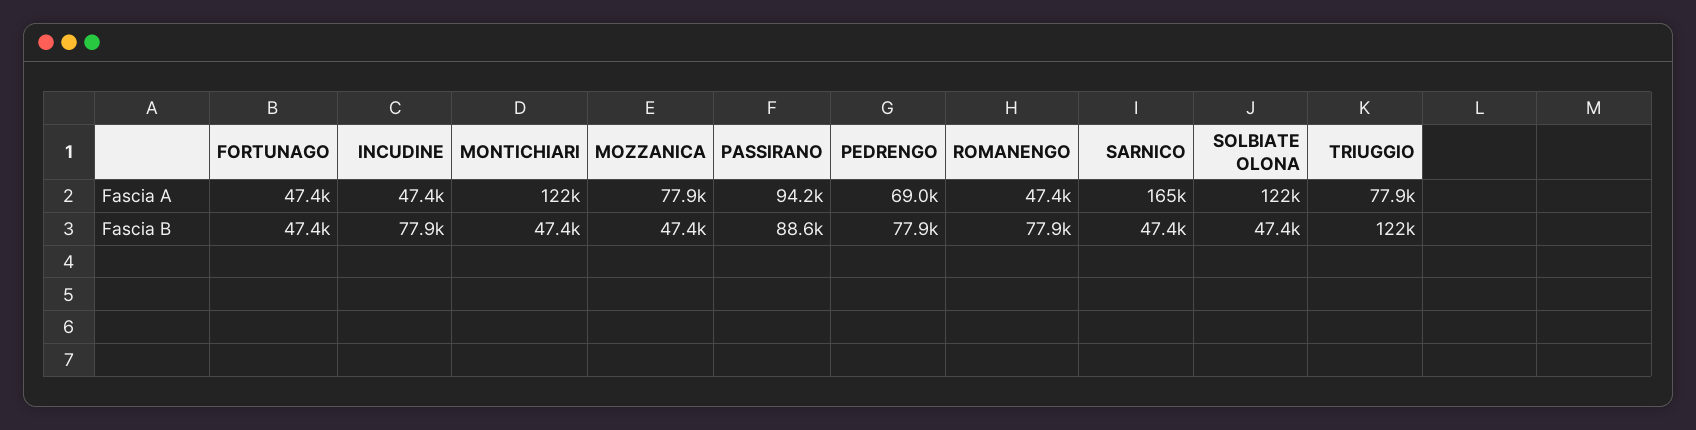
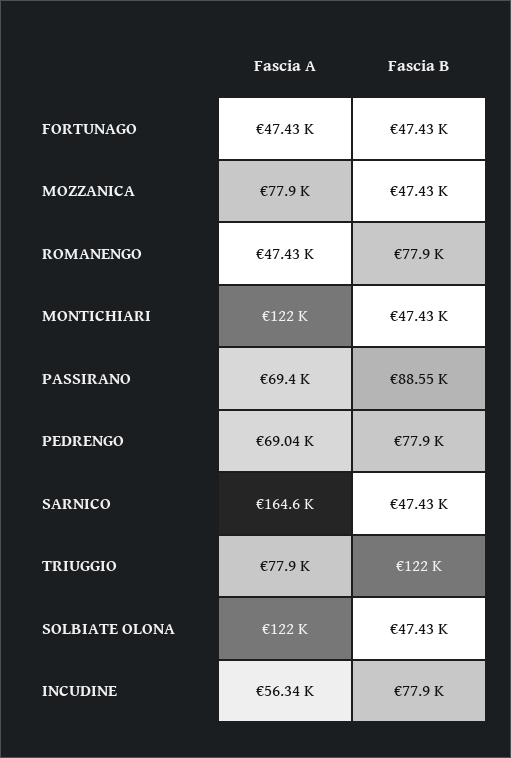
INCUDINE, Fascia A: 47400 -> 56340
PASSIRANO, Fascia A: 94200 -> 69400

